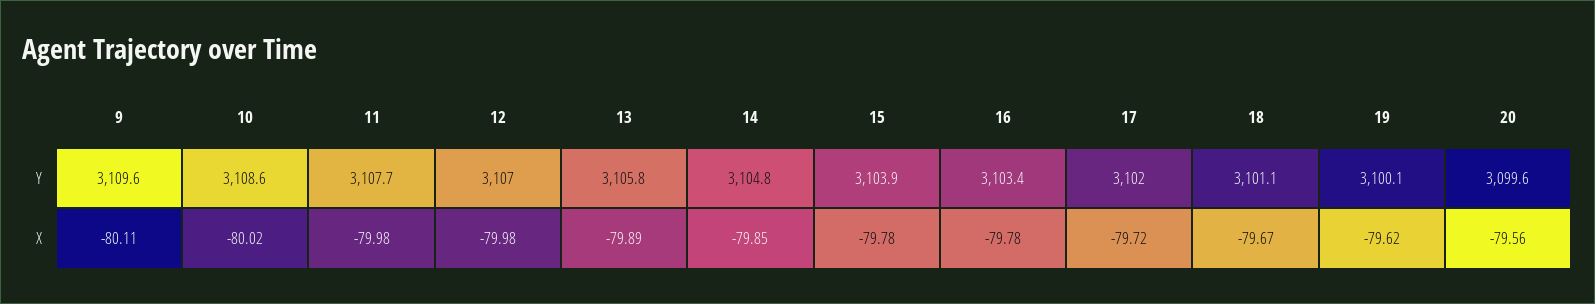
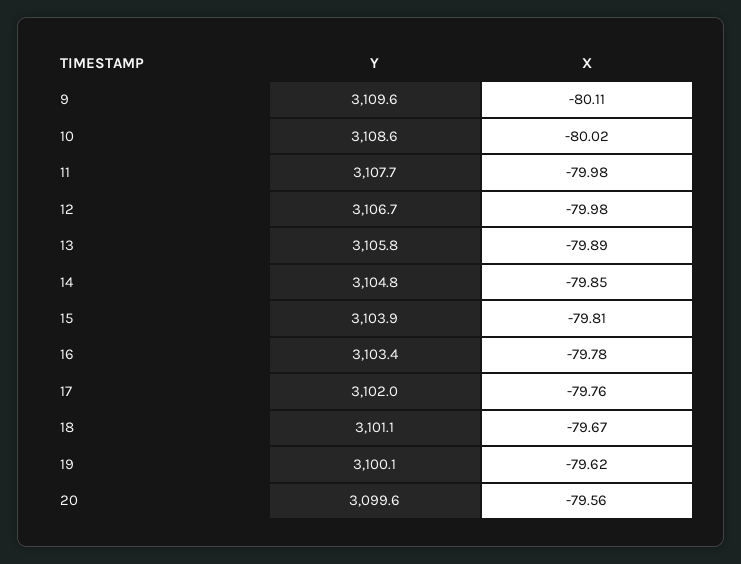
12, Y: 3107 -> 3106.7
15, X: -79.78 -> -79.81
17, X: -79.72 -> -79.76

